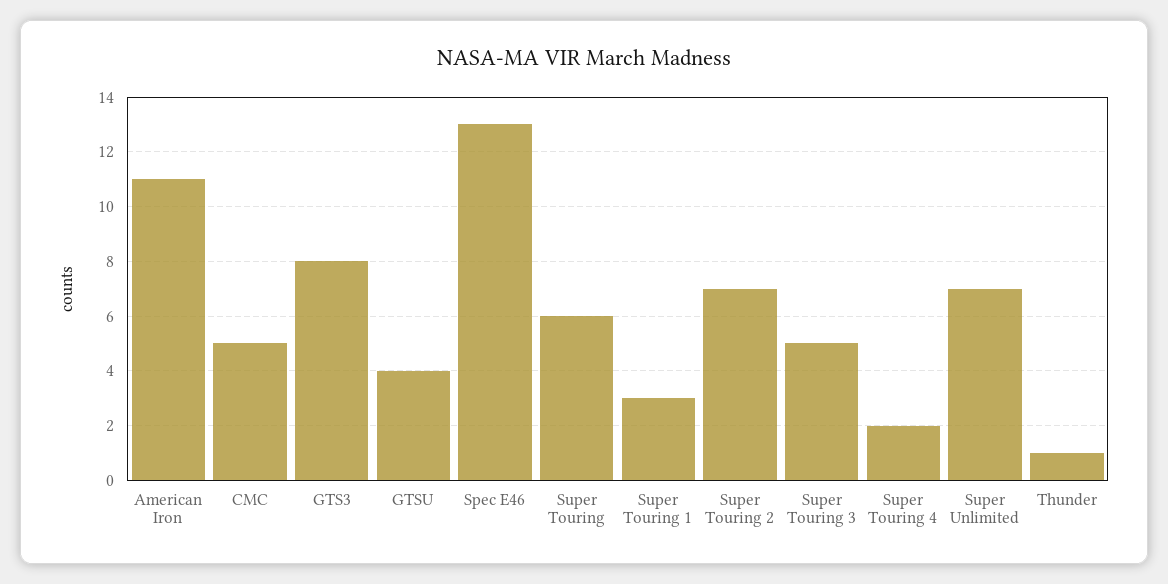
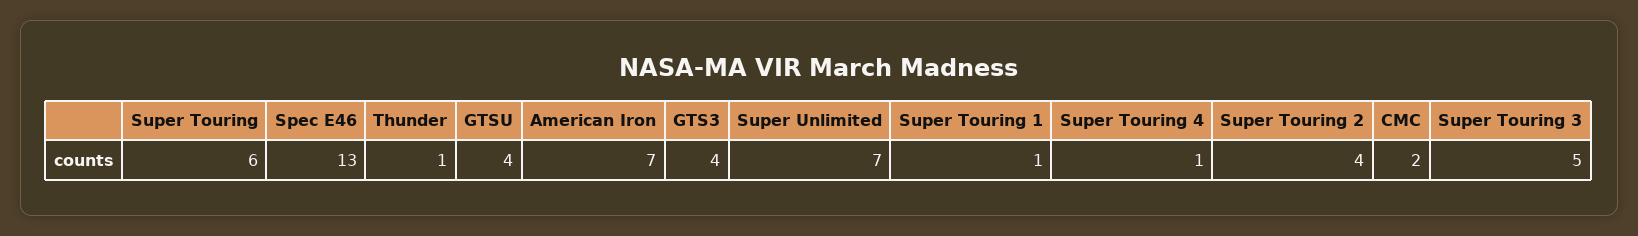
American Iron: 11 -> 7
CMC: 5 -> 2
GTS3: 8 -> 4
Super Touring 1: 3 -> 1
Super Touring 2: 7 -> 4
Super Touring 4: 2 -> 1

